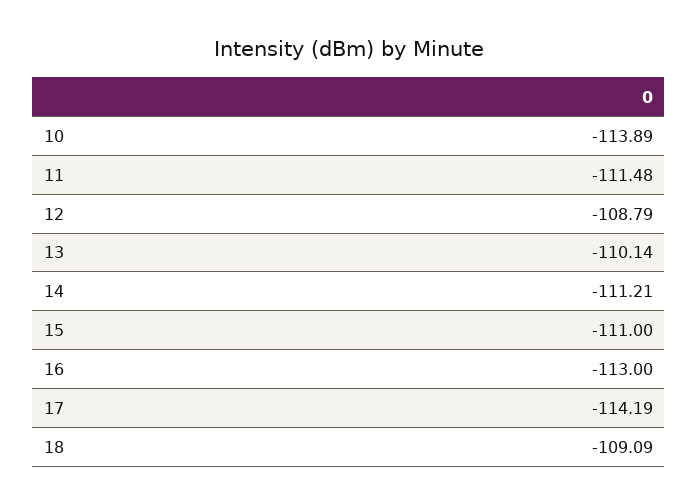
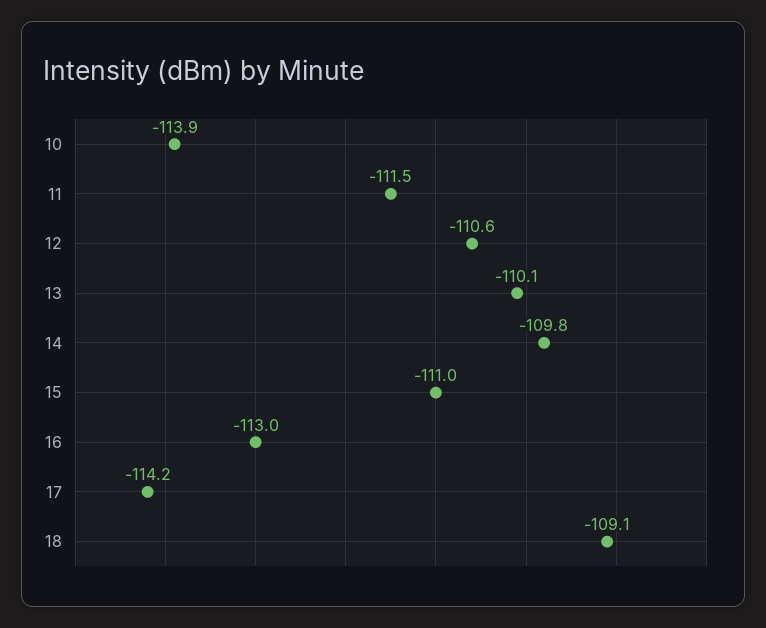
12: -108.79 -> -110.6
14: -111.21 -> -109.8

